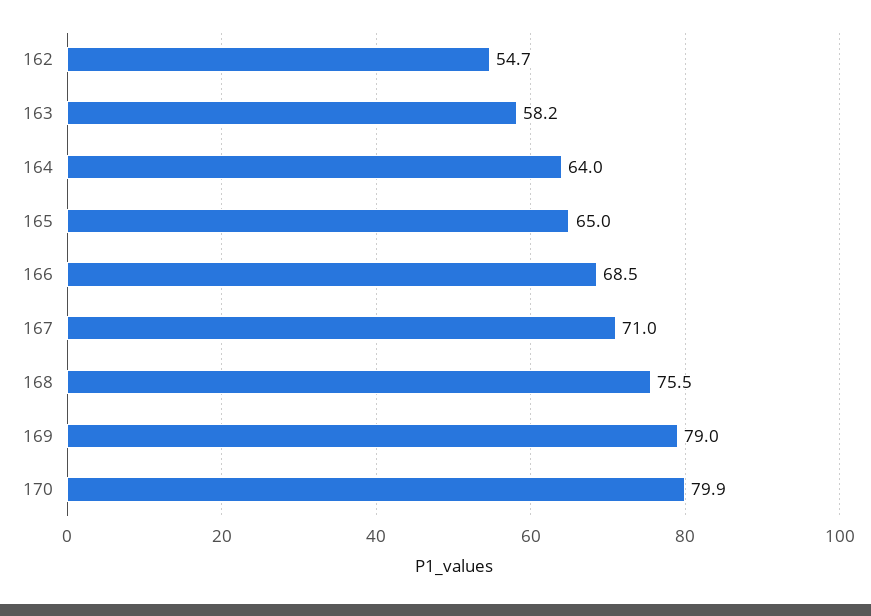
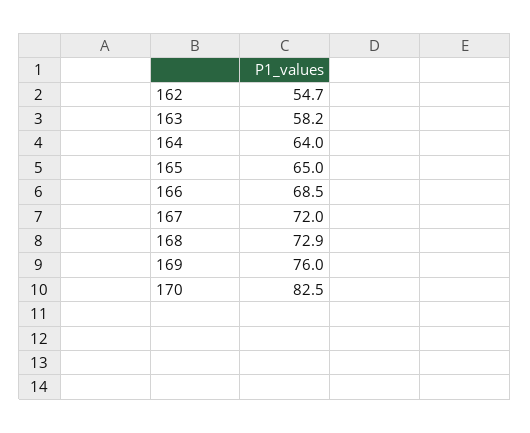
167: 71 -> 72
168: 75.5 -> 72.9
169: 79 -> 76
170: 79.9 -> 82.5

